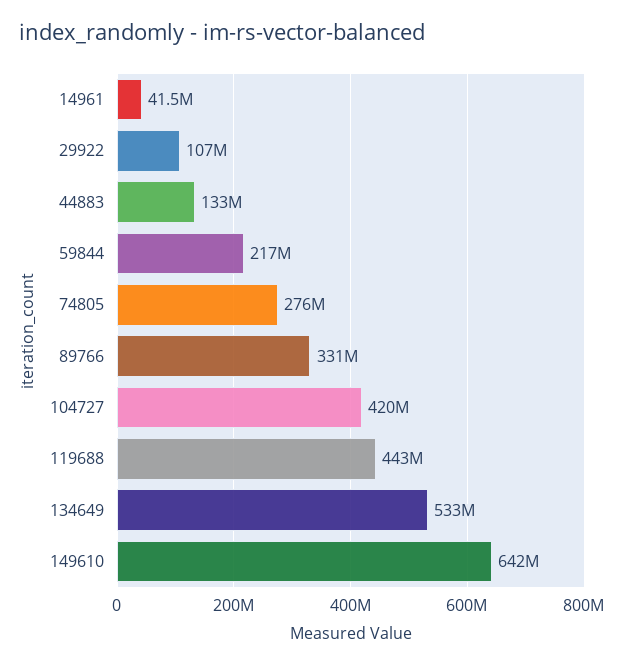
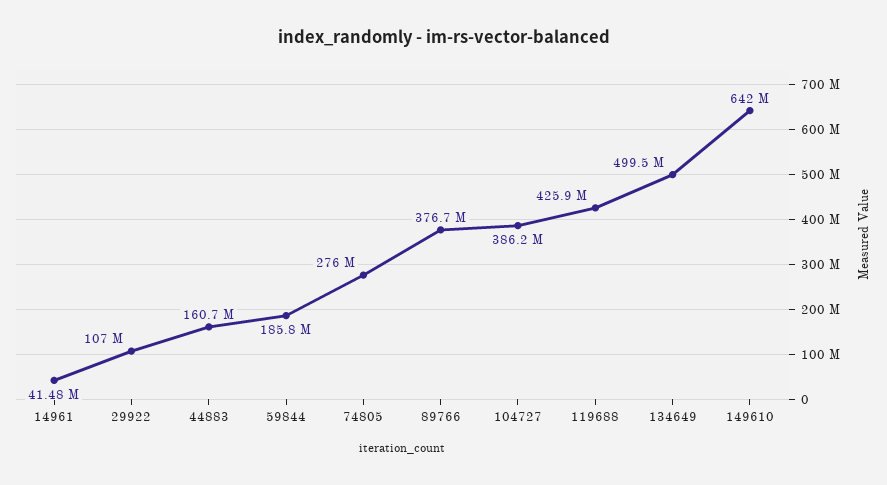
44883: 133000000 -> 160700000
59844: 217000000 -> 185800000
89766: 331000000 -> 376700000
104727: 420000000 -> 386200000
119688: 443000000 -> 425900000
134649: 533000000 -> 499500000

